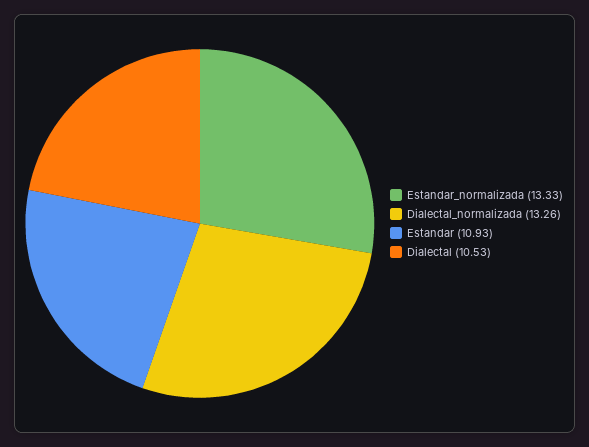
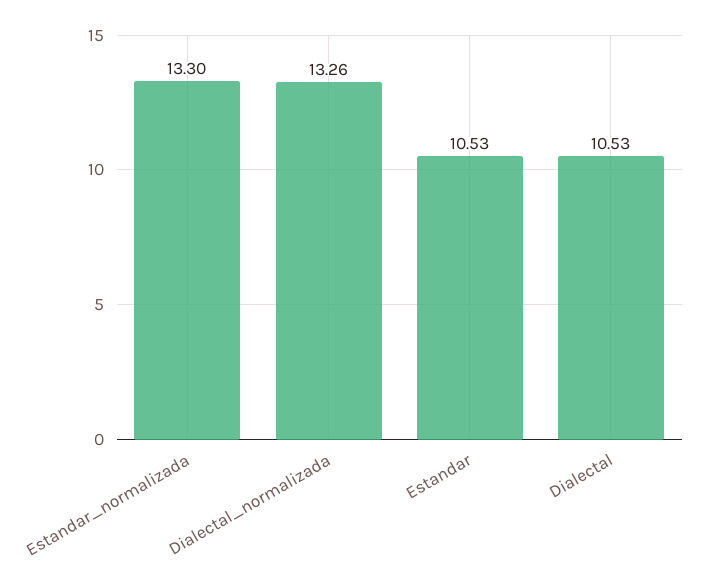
Estandar_normalizada: 13.33 -> 13.3
Estandar: 10.93 -> 10.53

